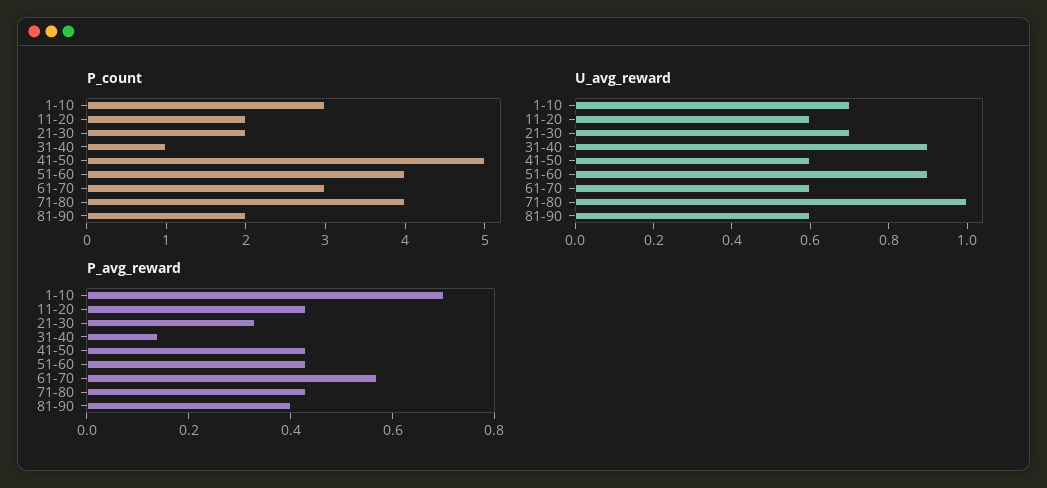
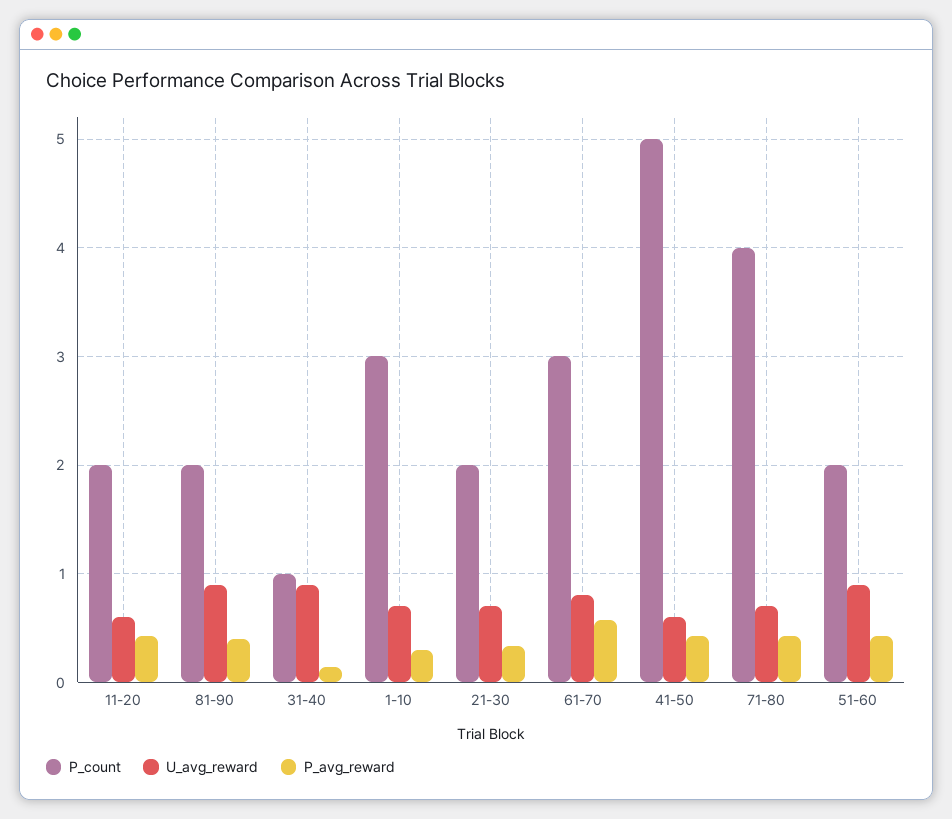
P_count, 51-60: 4 -> 2
U_avg_reward, 61-70: 0.6 -> 0.8
U_avg_reward, 71-80: 1 -> 0.7
U_avg_reward, 81-90: 0.6 -> 0.9
P_avg_reward, 1-10: 0.7 -> 0.3

